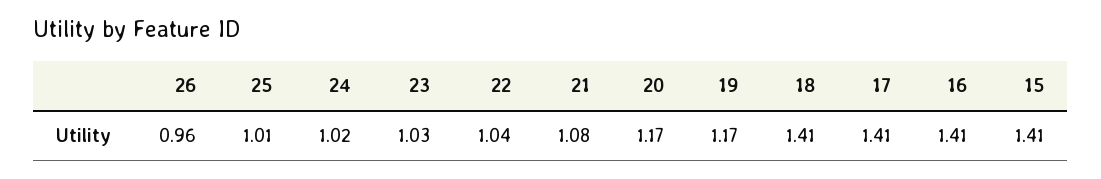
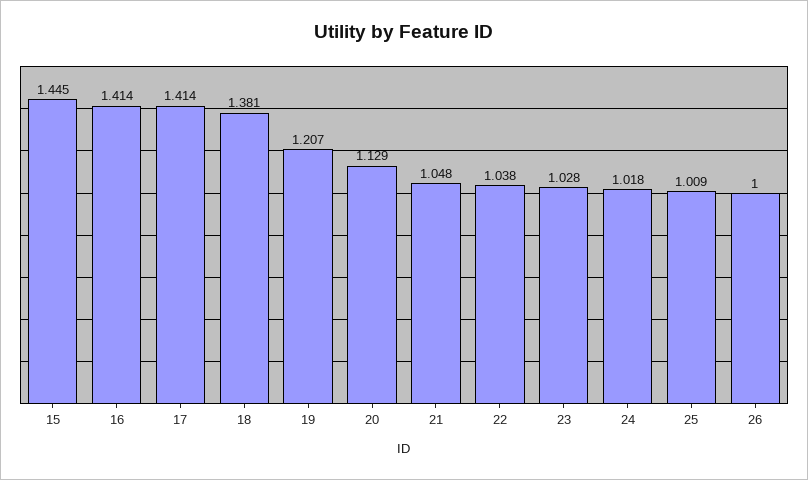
26: 0.96 -> 1
21: 1.08 -> 1.048
20: 1.17 -> 1.129
19: 1.17 -> 1.207
18: 1.41 -> 1.381
15: 1.41 -> 1.445

